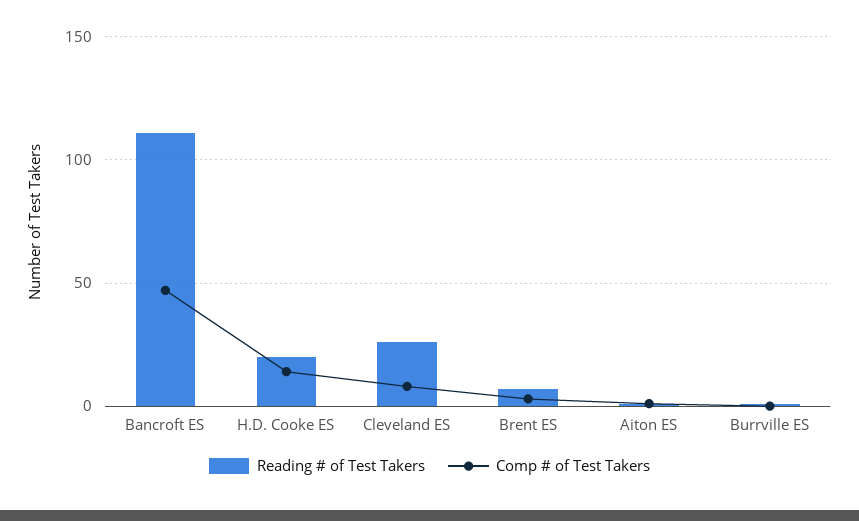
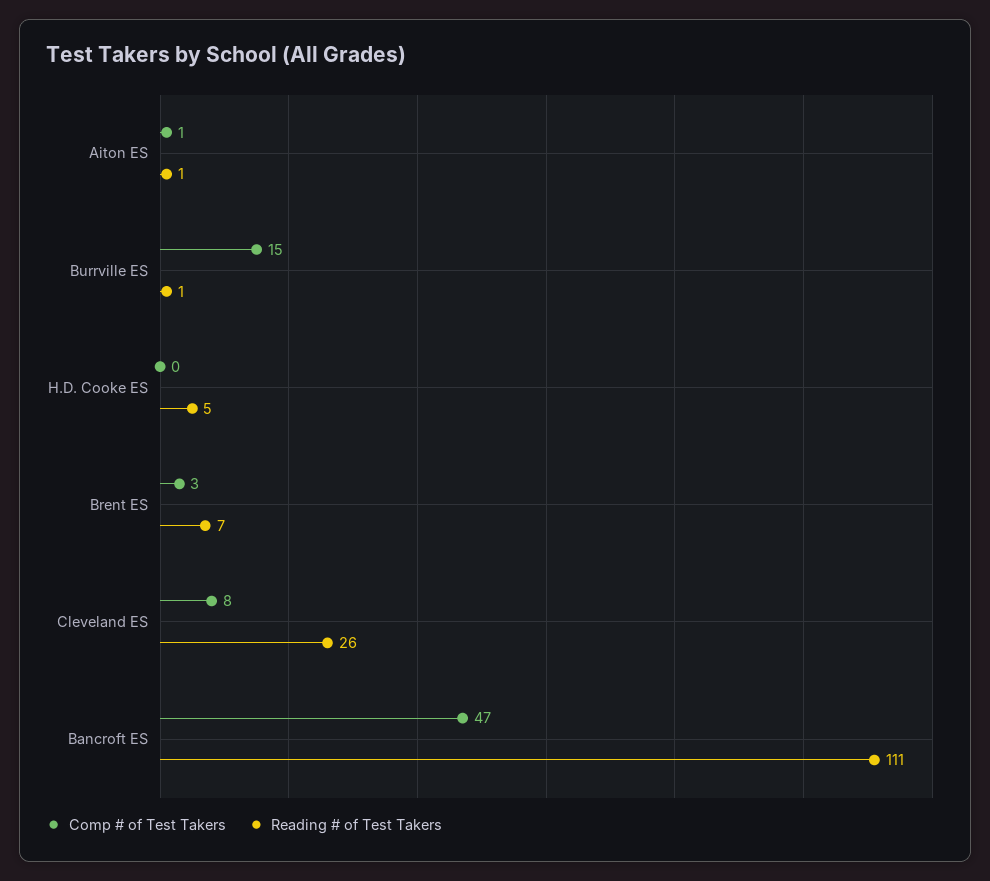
Reading # of Test Takers, H.D. Cooke ES: 20 -> 5
Comp # of Test Takers, H.D. Cooke ES: 15 -> 0
Comp # of Test Takers, Burrville ES: 0 -> 15

